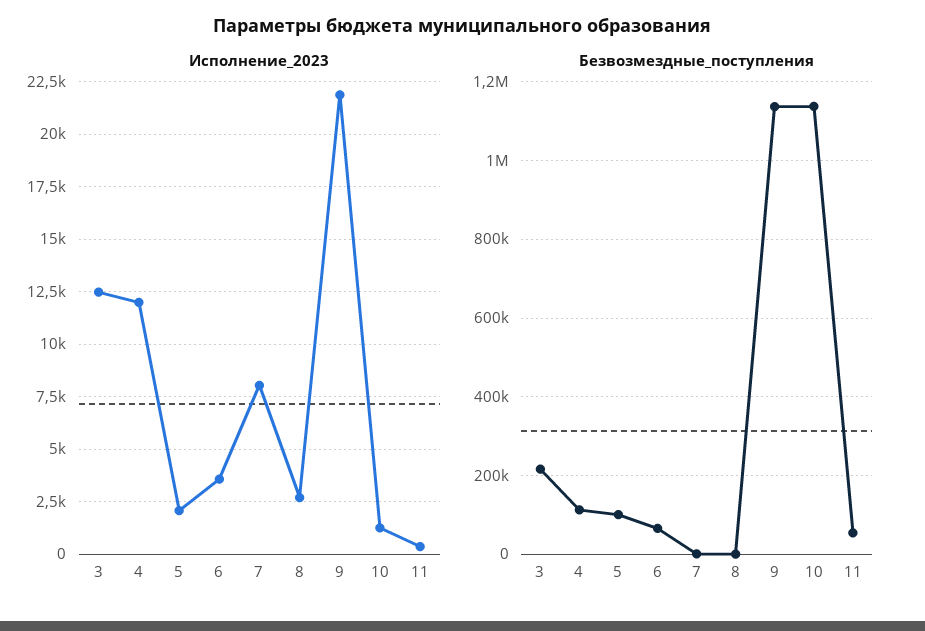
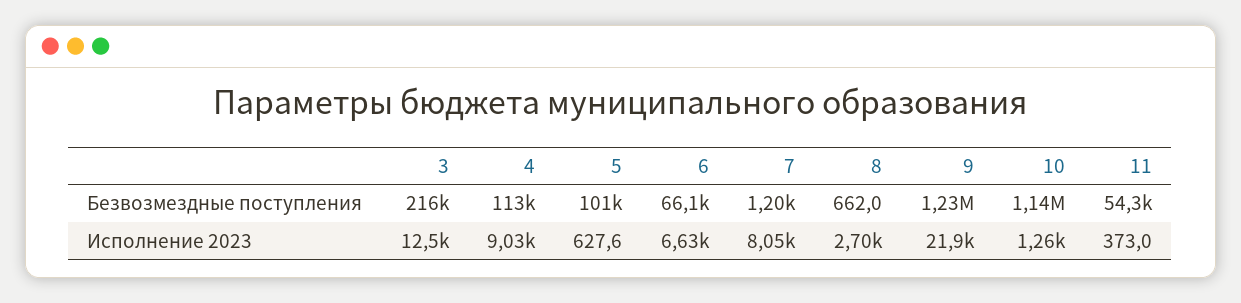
Исполнение_2023, 4: 12000 -> 9030
Исполнение_2023, 5: 2000 -> 627.6
Исполнение_2023, 6: 3500 -> 6630
Безвозмездные_поступления, 9: 1140000 -> 1230000

